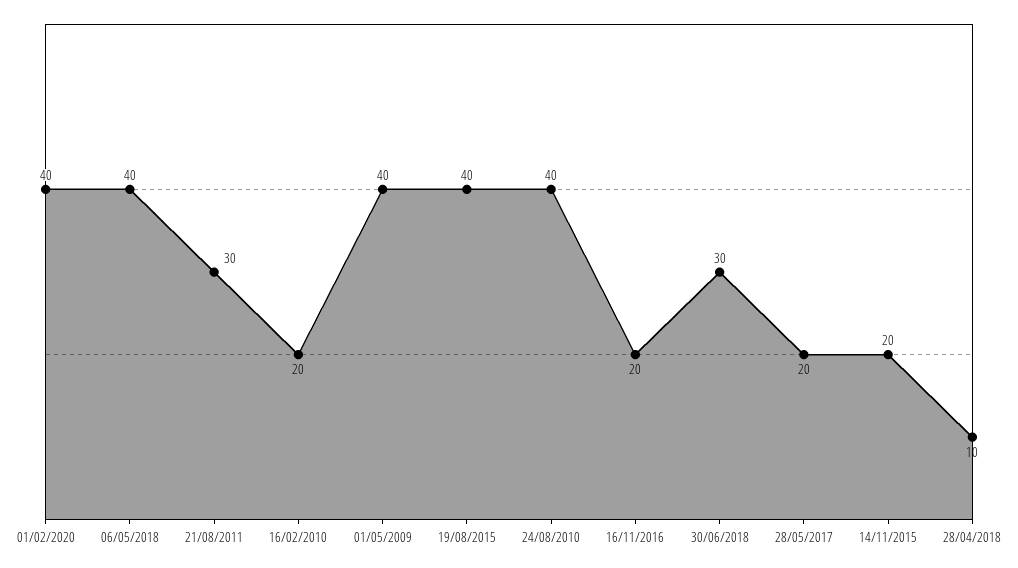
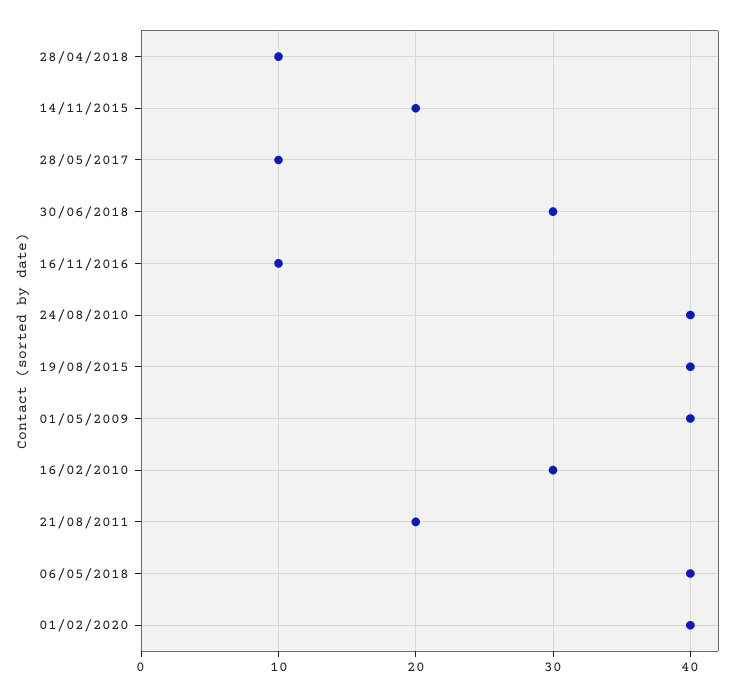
21/08/2011: 30 -> 20
16/02/2010: 20 -> 30
16/11/2016: 20 -> 10
28/05/2017: 20 -> 10

